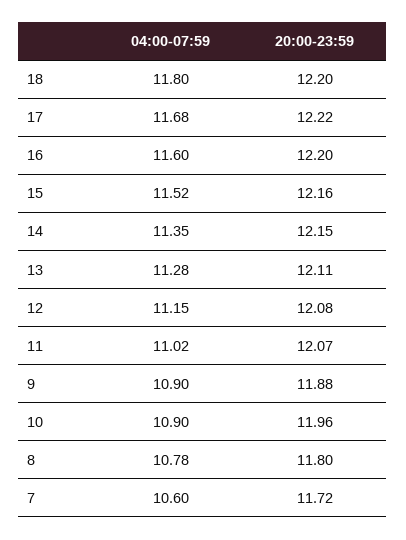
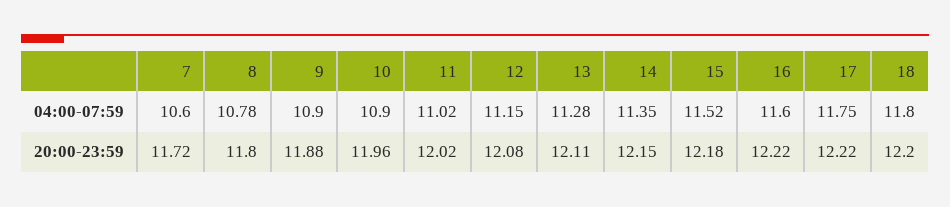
04:00-07:59, 17: 11.68 -> 11.75
20:00-23:59, 16: 12.2 -> 12.22
20:00-23:59, 15: 12.16 -> 12.18
20:00-23:59, 11: 12.07 -> 12.02

